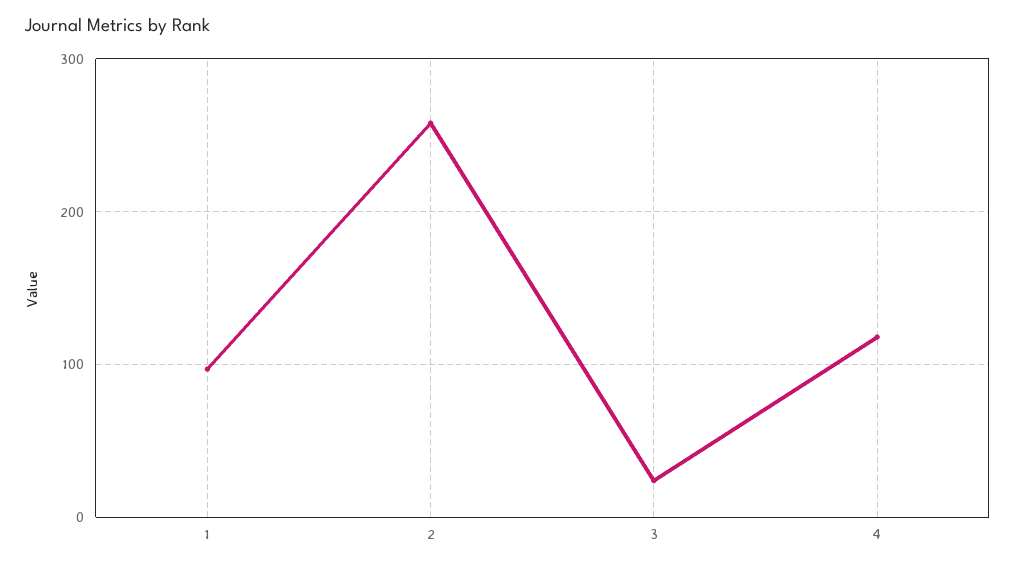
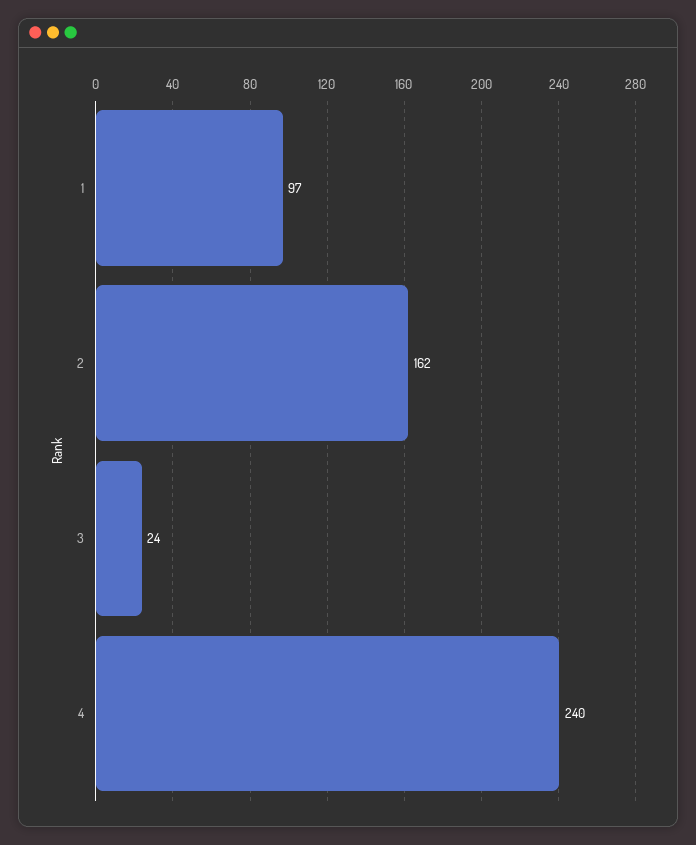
2: 260 -> 162
4: 120 -> 240

